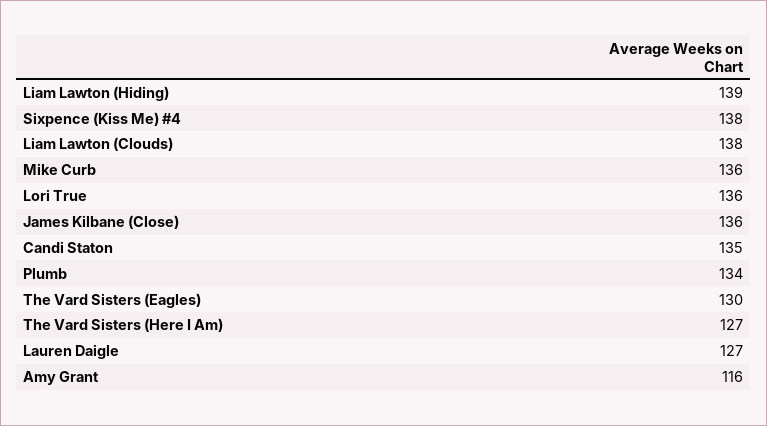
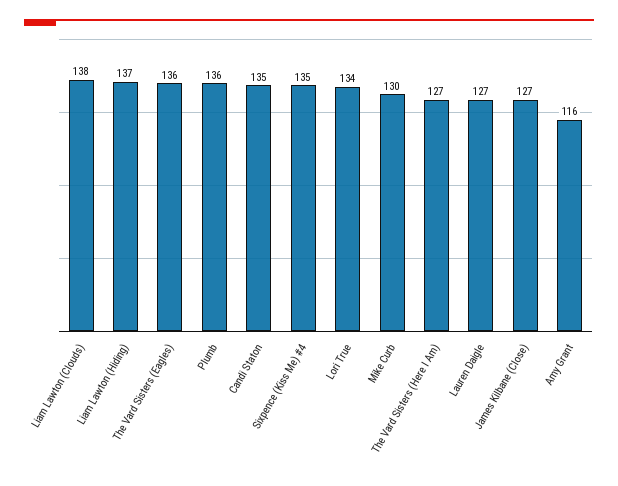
Liam Lawton (Hiding): 139 -> 137
Sixpence (Kiss Me) #4: 138 -> 135
Mike Curb: 136 -> 130
Lori True: 136 -> 134
James Kilbane (Close): 136 -> 127
Plumb: 134 -> 136
The Vard Sisters (Eagles): 130 -> 136

